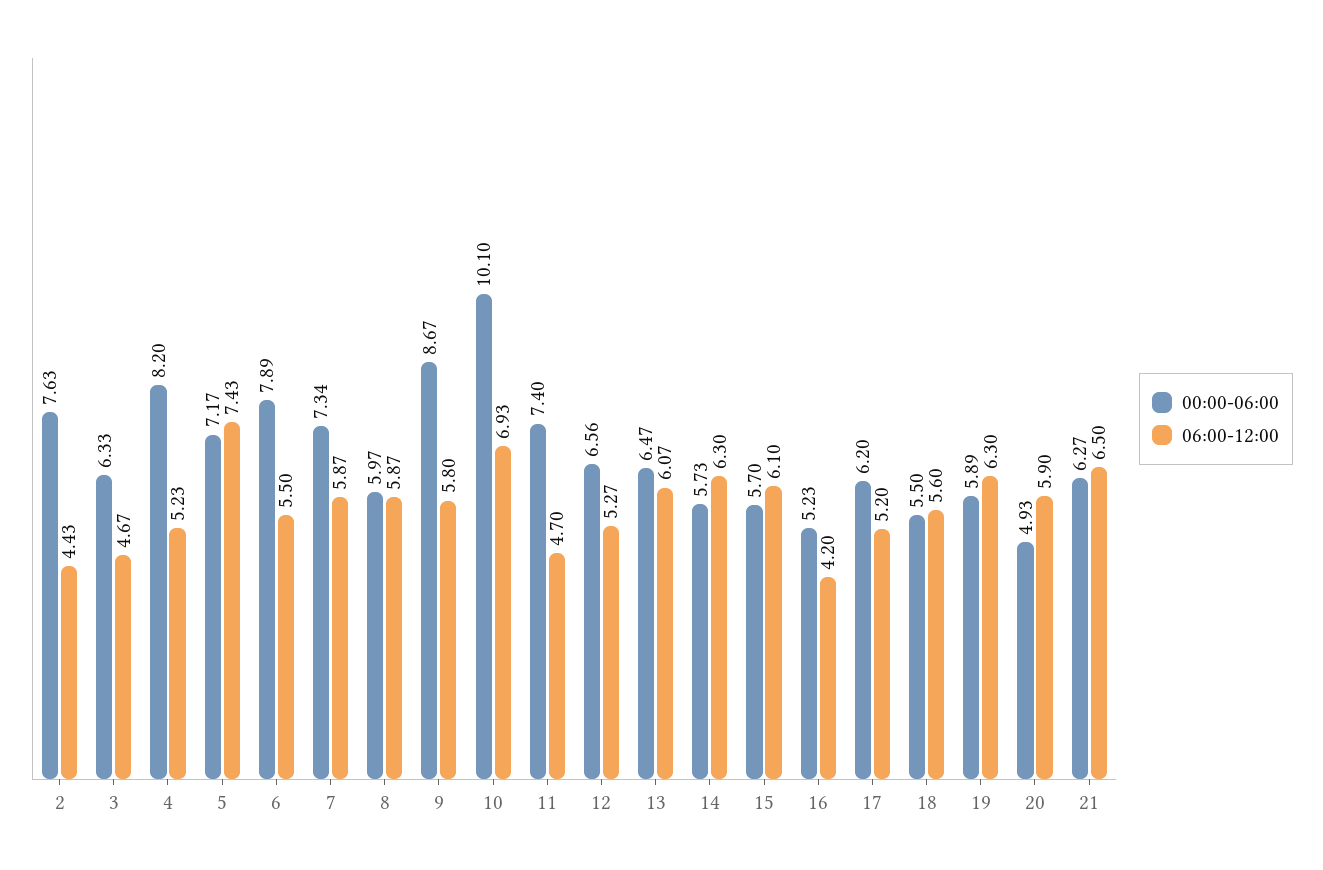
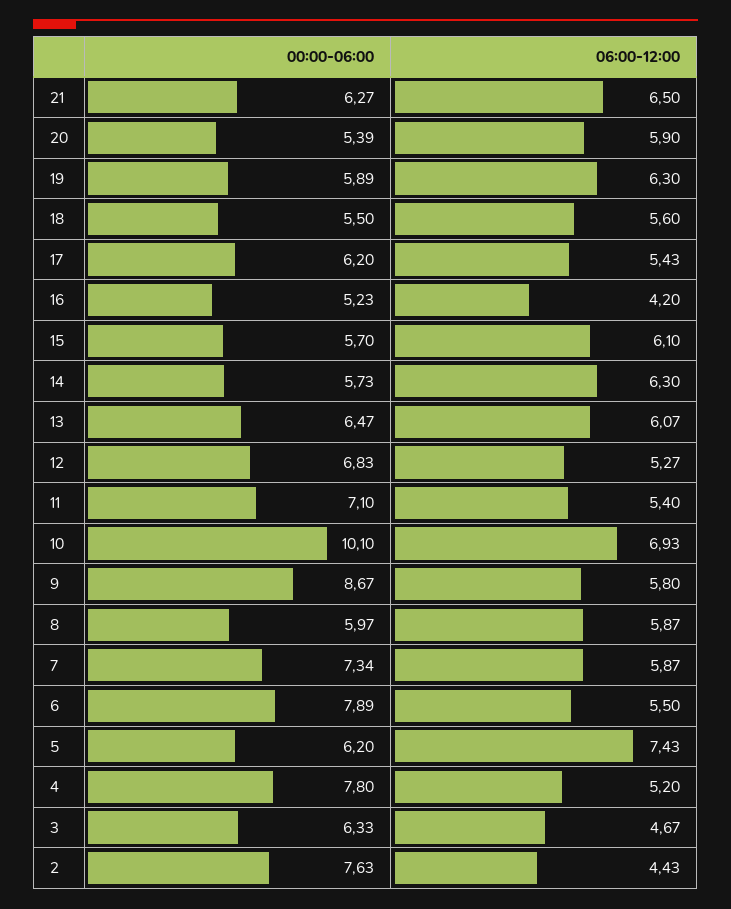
00:00-06:00, 4: 8.2 -> 7.8
06:00-12:00, 4: 5.23 -> 5.2
00:00-06:00, 5: 7.17 -> 6.2
00:00-06:00, 11: 7.4 -> 7.1
06:00-12:00, 11: 4.7 -> 5.4
00:00-06:00, 12: 6.56 -> 6.83
06:00-12:00, 17: 5.2 -> 5.43
00:00-06:00, 20: 4.93 -> 5.39

